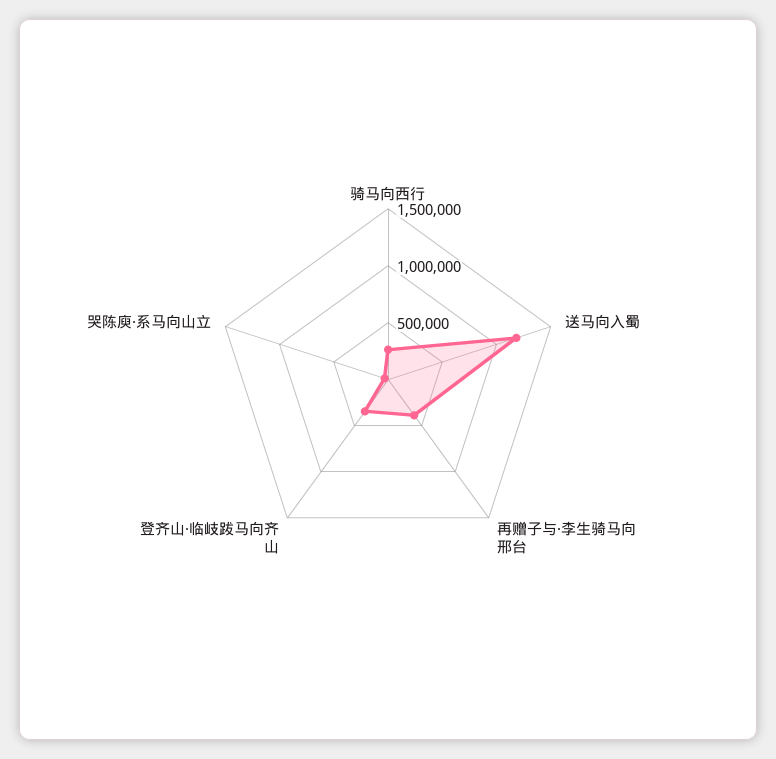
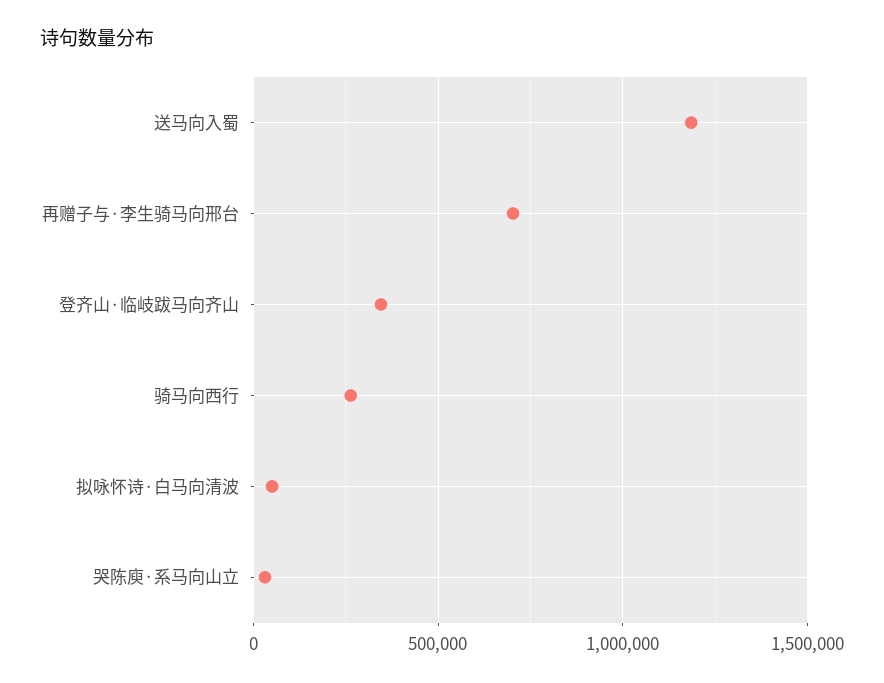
再赠子与·李生骑马向邢台: 400000 -> 700000
拟咏怀诗·白马向清波: none -> 50000

